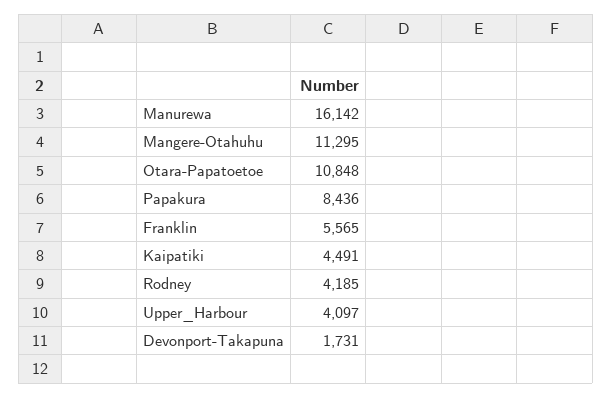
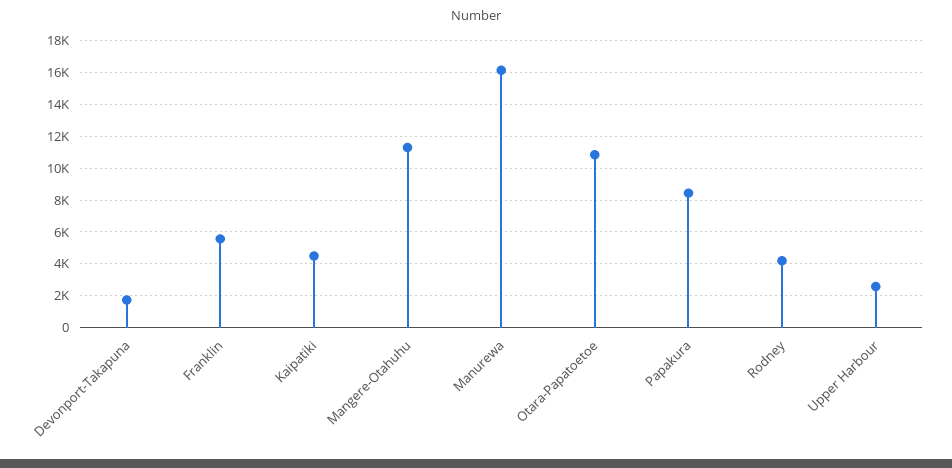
Upper_Harbour: 4097 -> 2500

